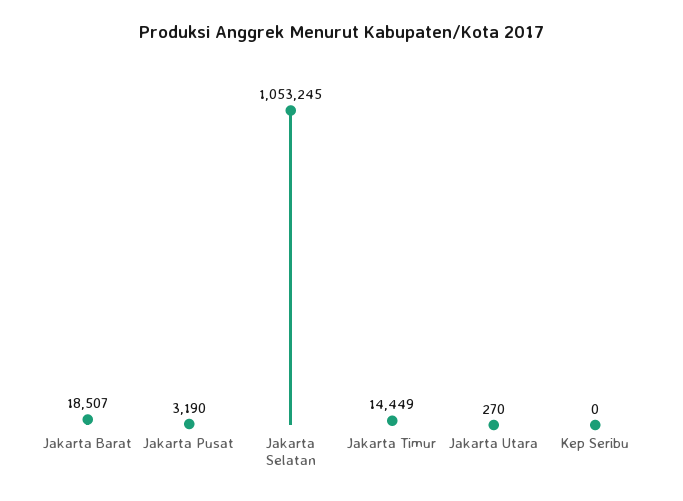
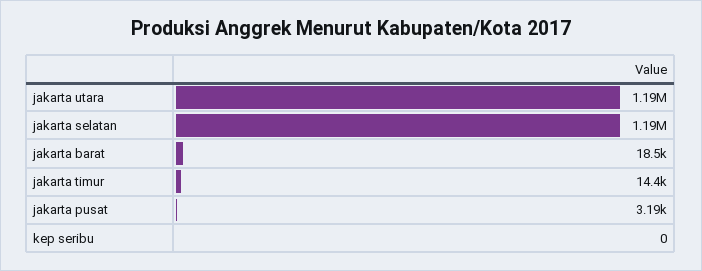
Jakarta Selatan: 1053245 -> 1190000
Jakarta Utara: 270 -> 1190000

